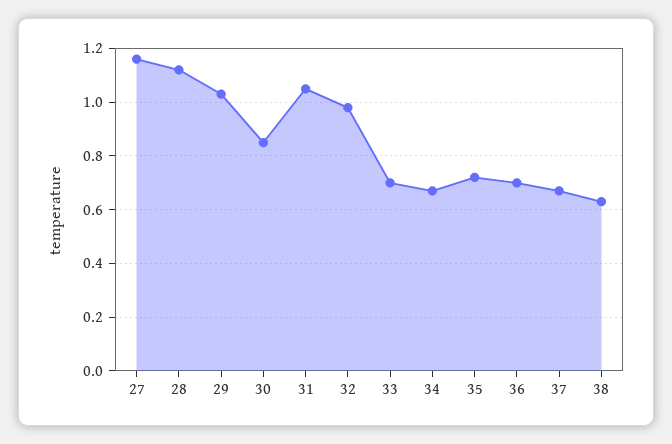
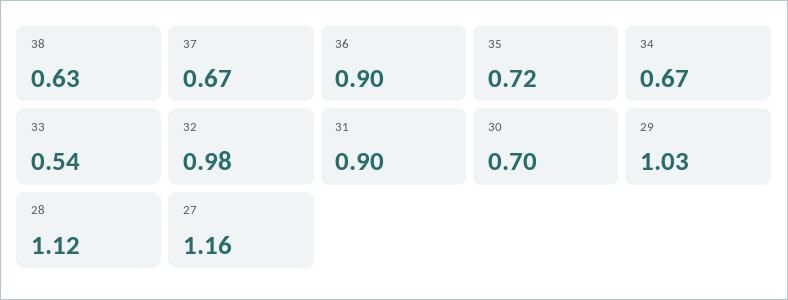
30: 0.85 -> 0.7
31: 1.05 -> 0.9
33: 0.7 -> 0.54
36: 0.7 -> 0.9

